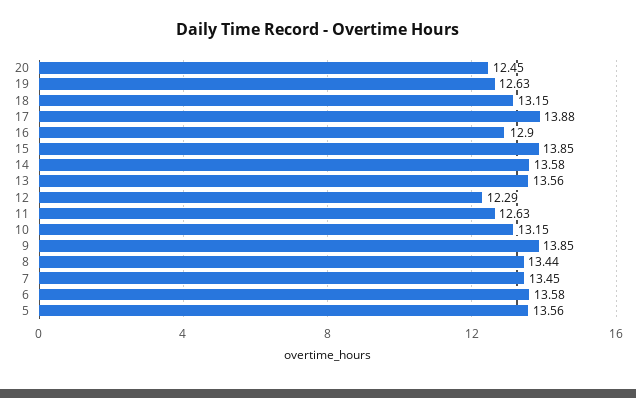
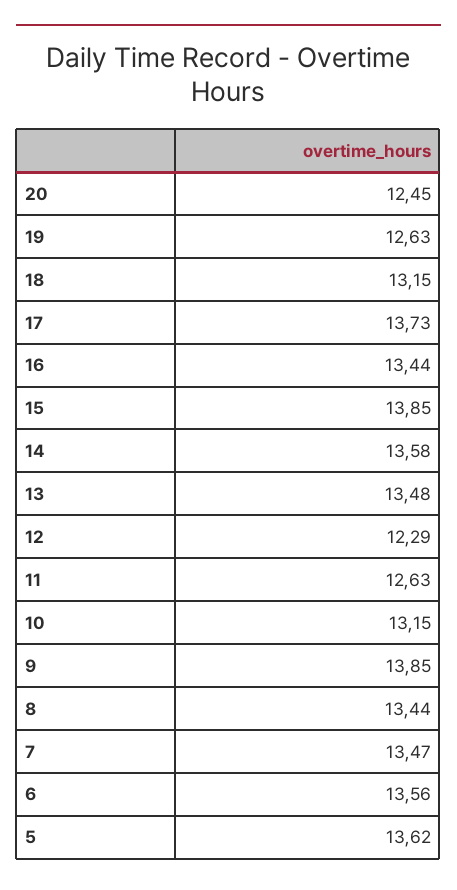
17: 13.88 -> 13.73
16: 12.9 -> 13.44
13: 13.56 -> 13.48
7: 13.45 -> 13.47
6: 13.58 -> 13.56
5: 13.56 -> 13.62

